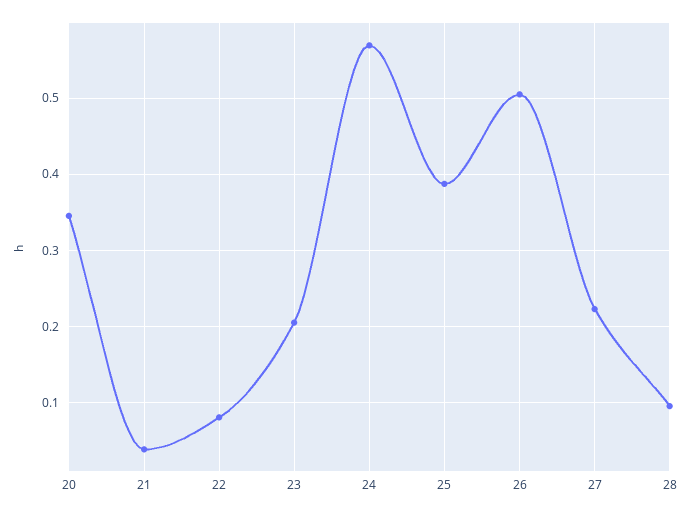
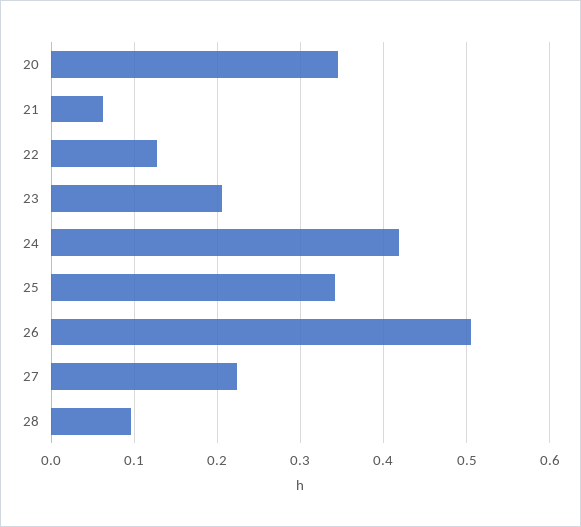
21: 0.04 -> 0.06
22: 0.08 -> 0.13
24: 0.57 -> 0.42
25: 0.39 -> 0.34

